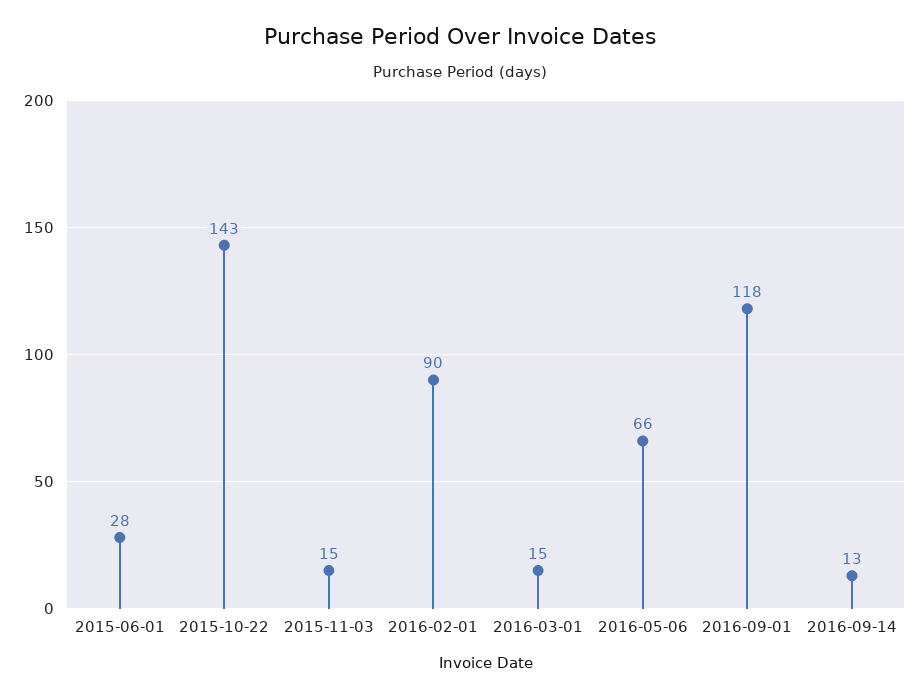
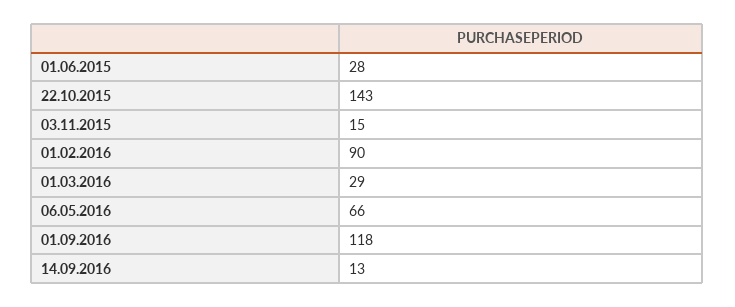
2016-03-01: 15 -> 29

